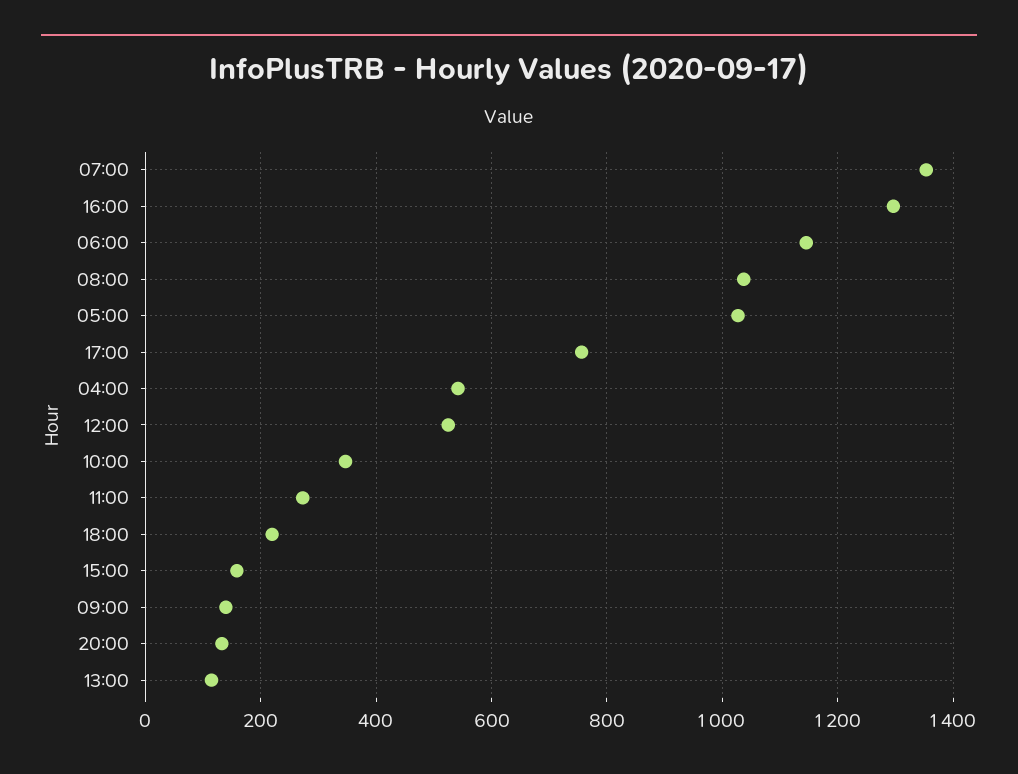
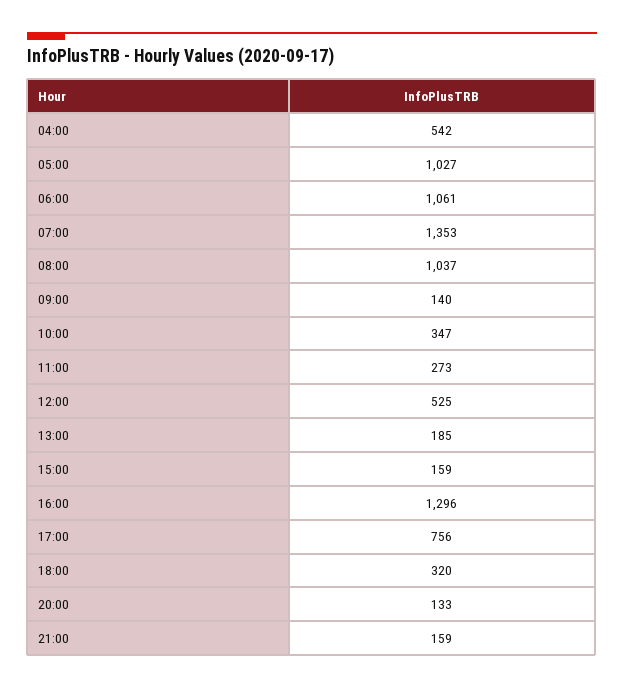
06:00: 1140 -> 1061
18:00: 220 -> 320
13:00: 120 -> 185
21:00: none -> 159

